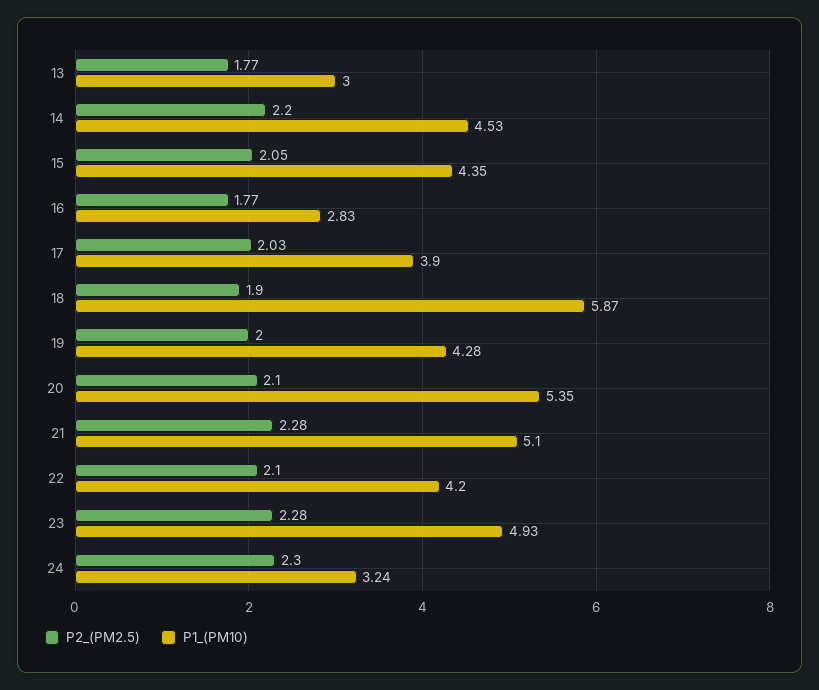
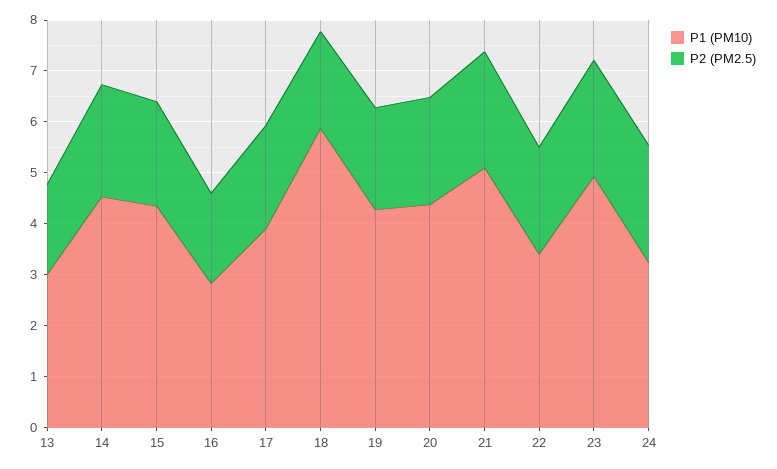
P1_(PM10), 20: 5.35 -> 4.4
P1_(PM10), 22: 4.2 -> 3.4

